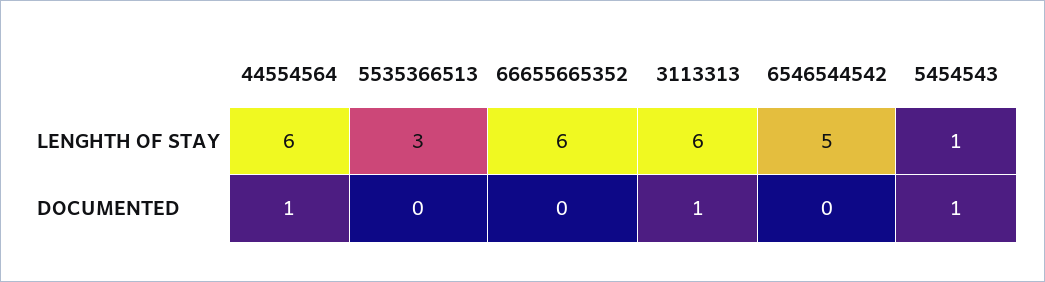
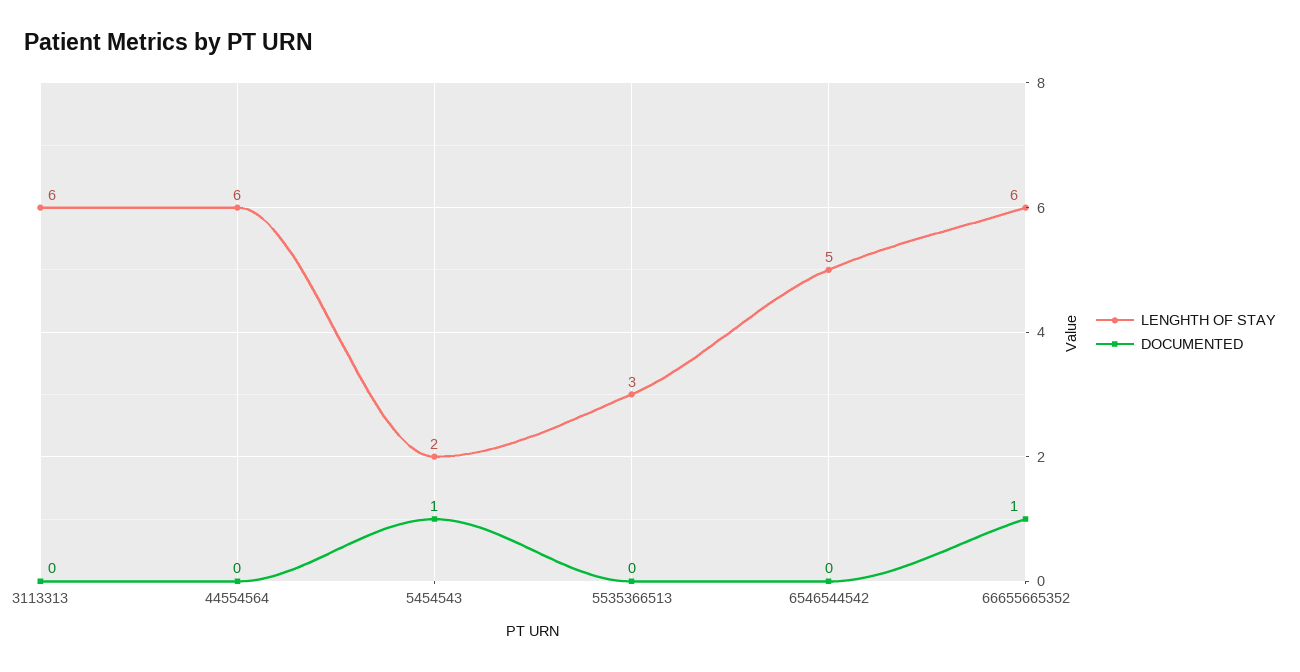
LENGHTH OF STAY, 5454543: 1 -> 2
DOCUMENTED, 44554564: 1 -> 0
DOCUMENTED, 66655665352: 0 -> 1
DOCUMENTED, 3113313: 1 -> 0

